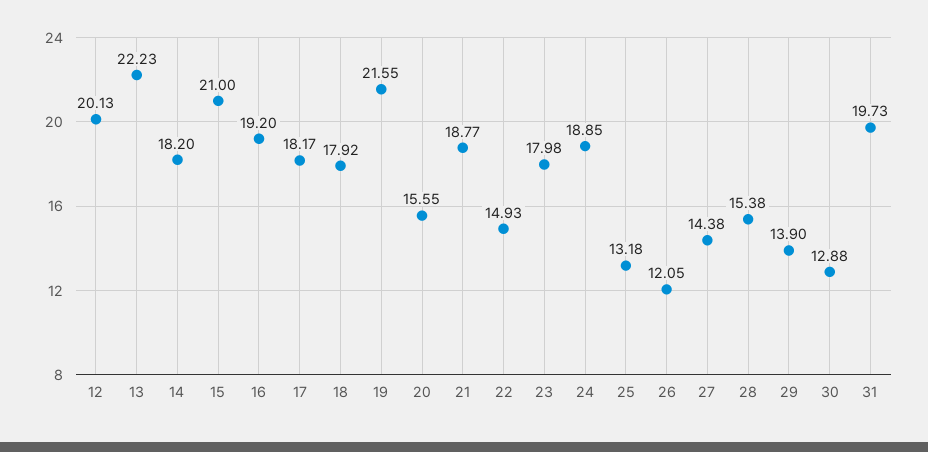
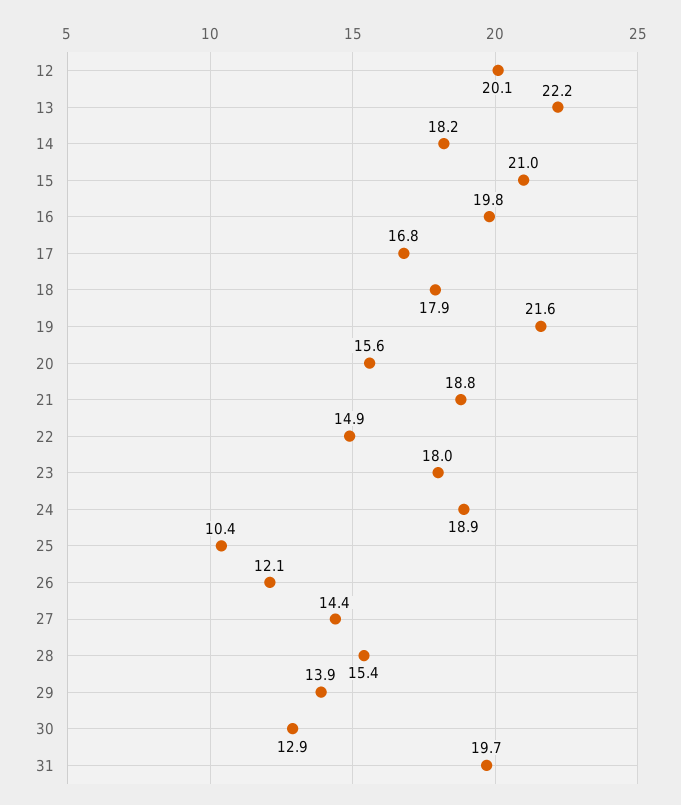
16: 19.2 -> 19.8
17: 18.17 -> 16.8
25: 13.18 -> 10.4

